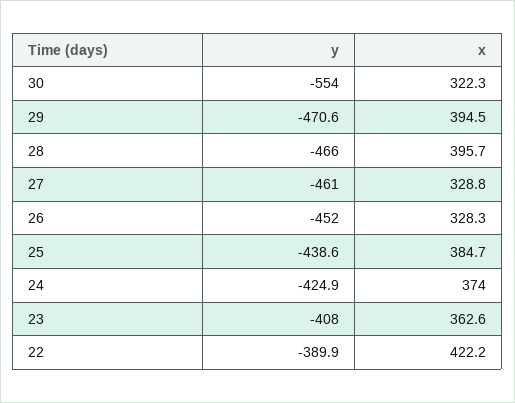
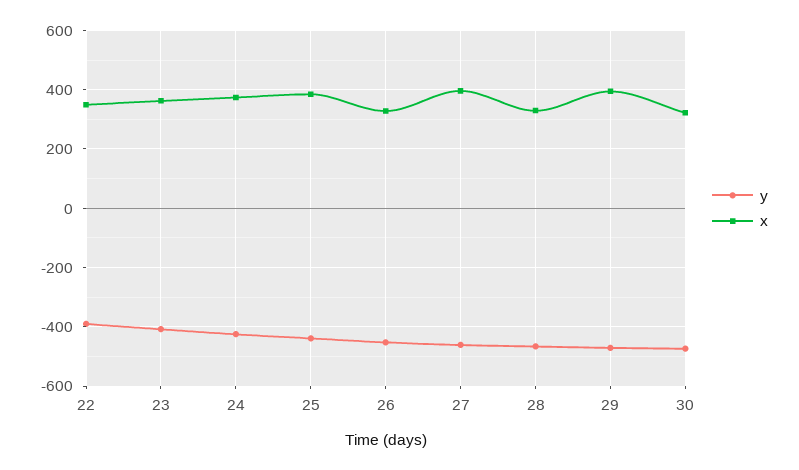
y, 30: -554 -> -475
x, 28: 395.7 -> 325
x, 27: 328.8 -> 400
x, 22: 422.2 -> 350

